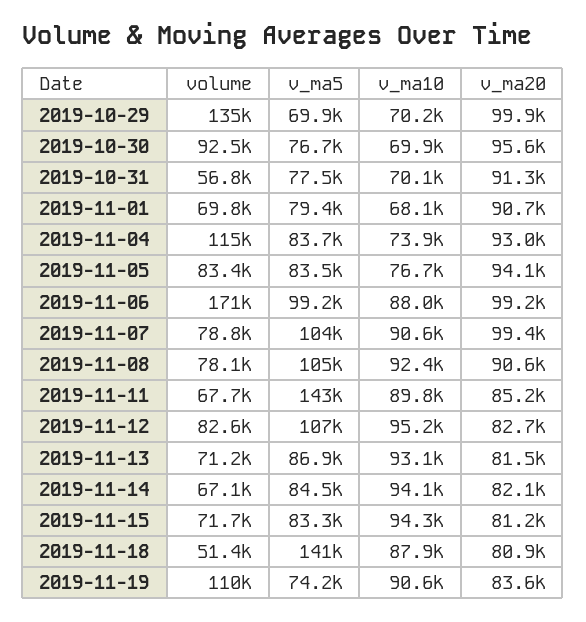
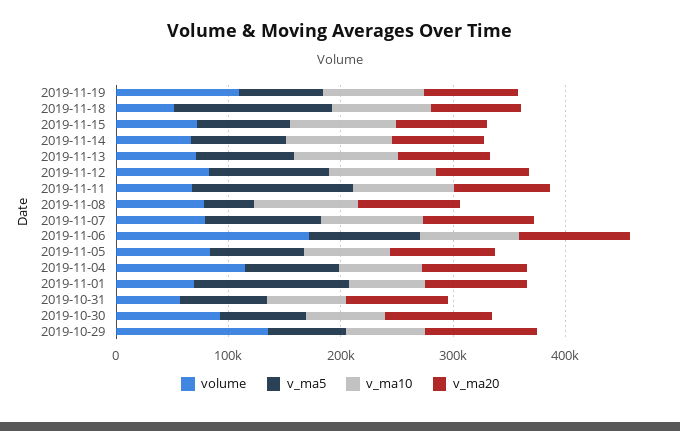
v_ma5, 2019-11-01: 79400 -> 140000
v_ma5, 2019-11-08: 105000 -> 40000

